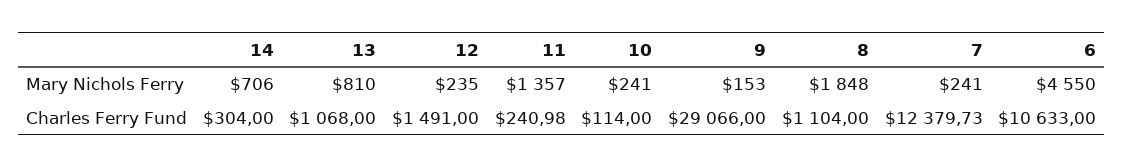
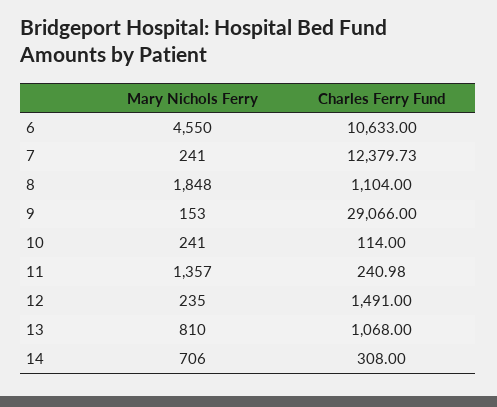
14, Charles Ferry Fund: 304 -> 308

